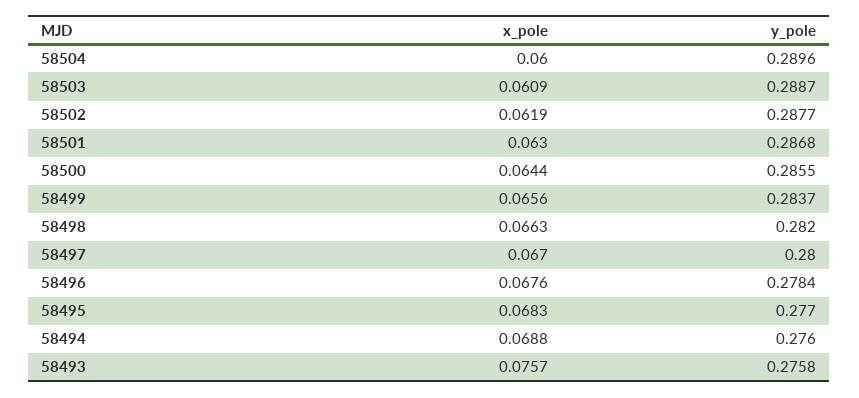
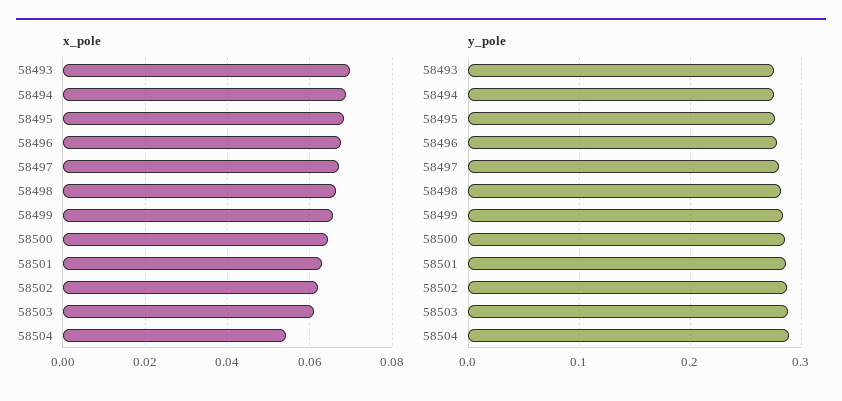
x_pole, 58504: 0.06 -> 0.054
x_pole, 58493: 0.0757 -> 0.07

